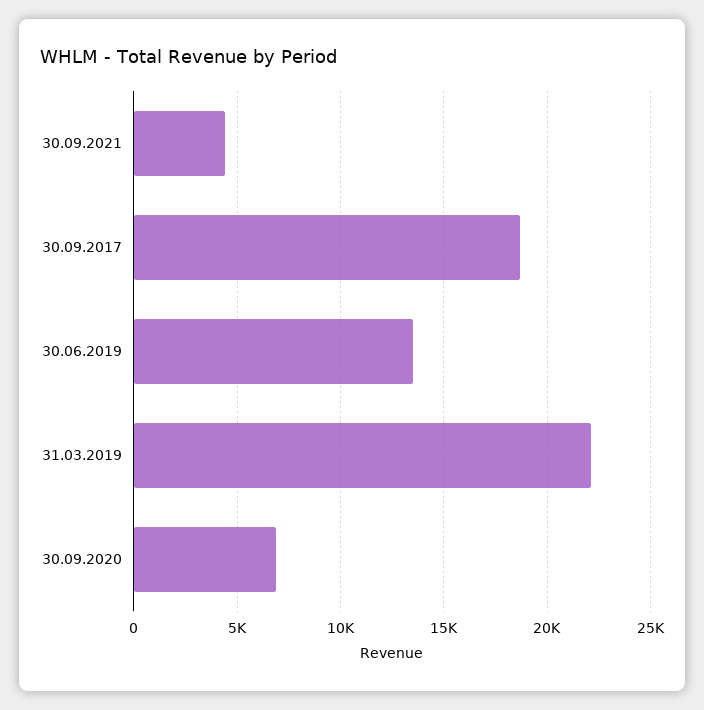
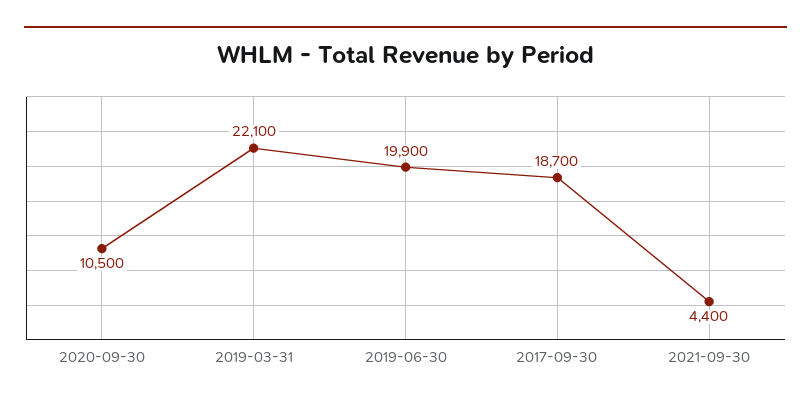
30.06.2019: 13500 -> 19900
30.09.2020: 7000 -> 10500

